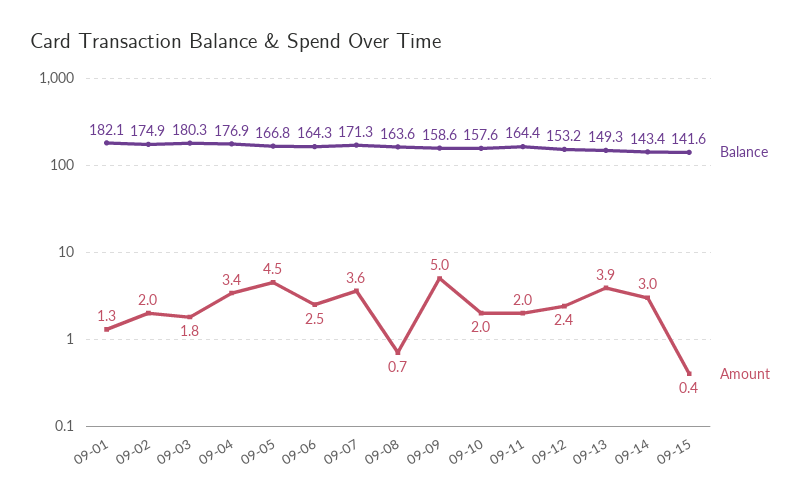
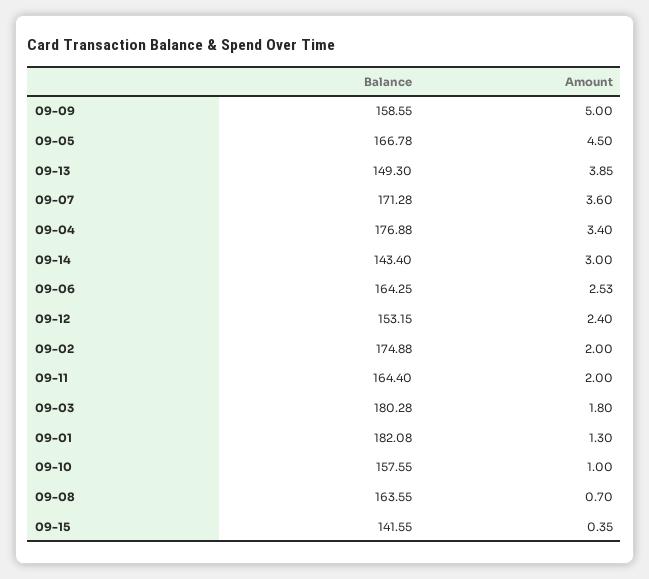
Amount, 09-10: 2 -> 1

